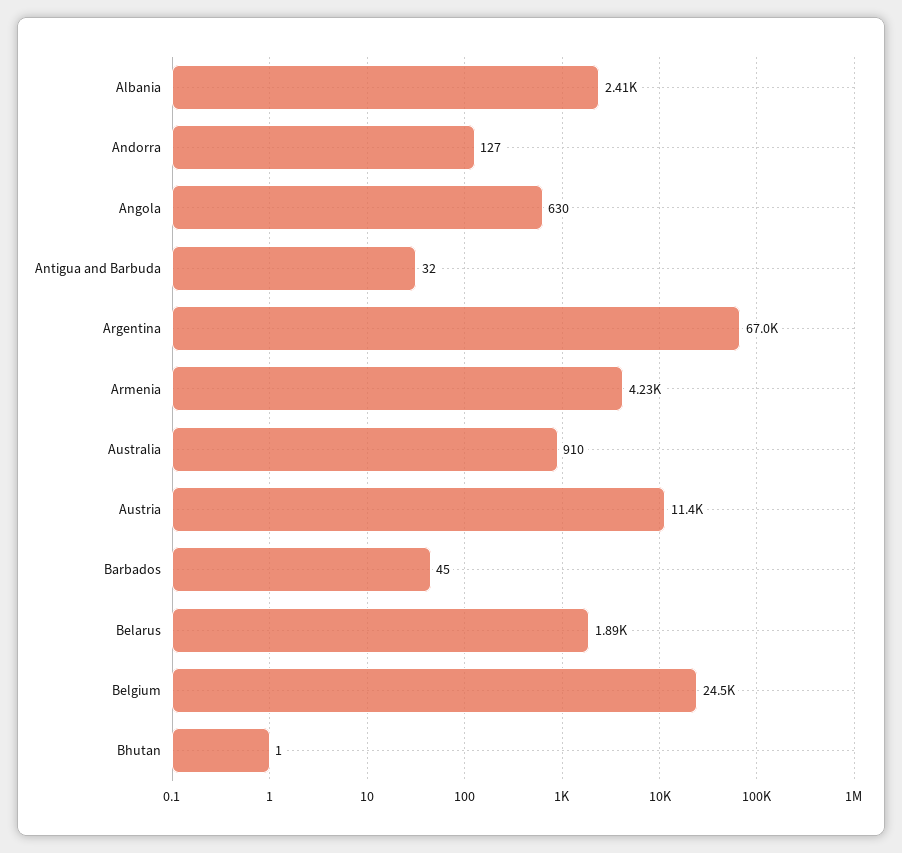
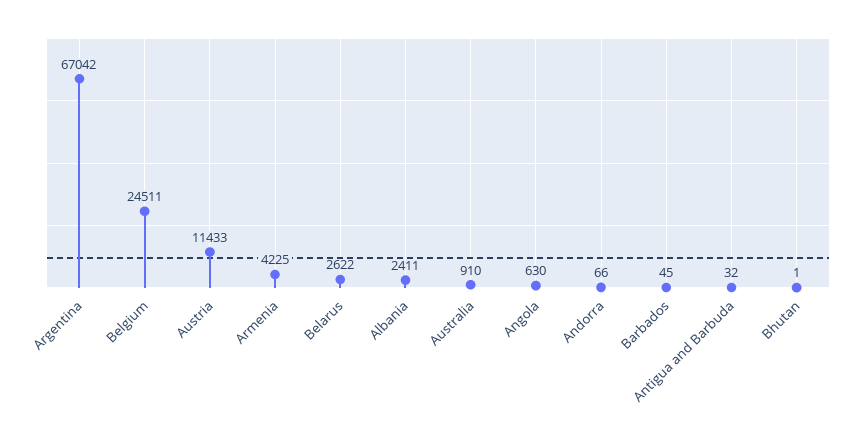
Andorra: 127 -> 66
Belarus: 1890 -> 2622

